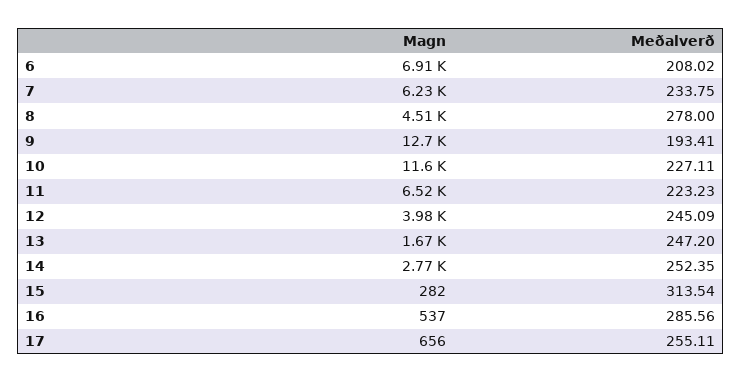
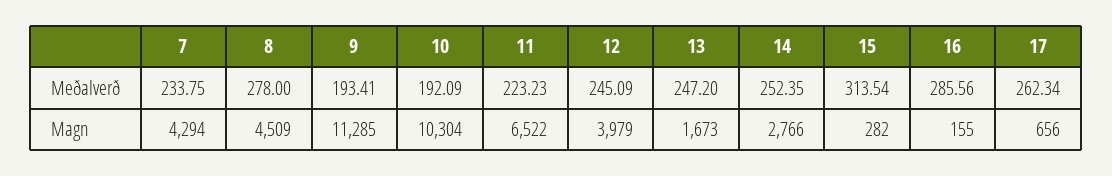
Magn, 6: 6910 -> none
Meðalverð, 6: 208.02 -> none
Magn, 7: 6230 -> 4294
Magn, 9: 12700 -> 11285
Magn, 10: 11600 -> 10304
Meðalverð, 10: 227.11 -> 192.09
Magn, 16: 537 -> 155
Meðalverð, 17: 255.11 -> 262.34

